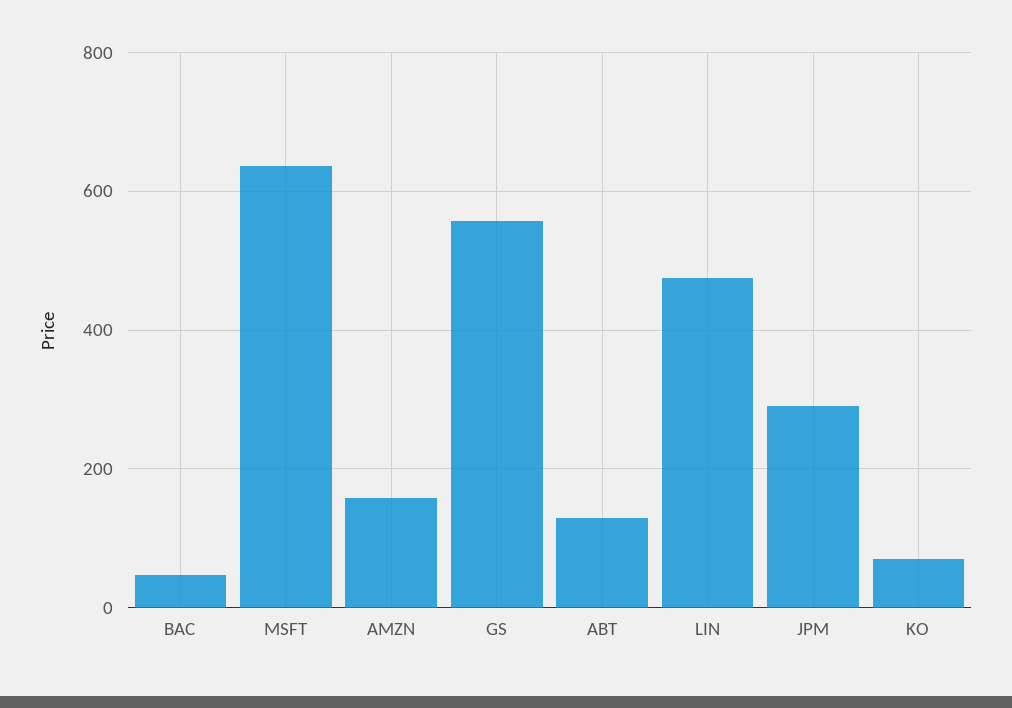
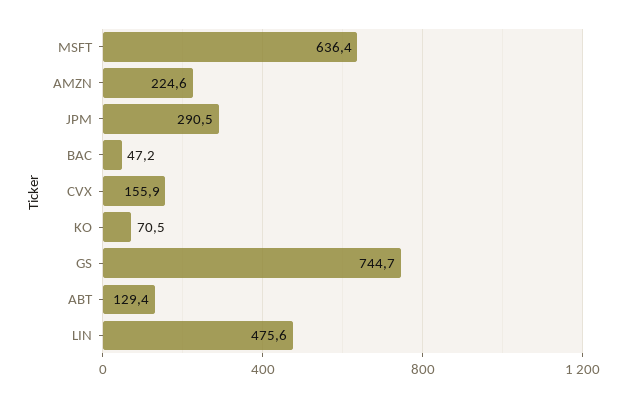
AMZN: 160 -> 224.6
GS: 560 -> 744.7
CVX: none -> 155.9

